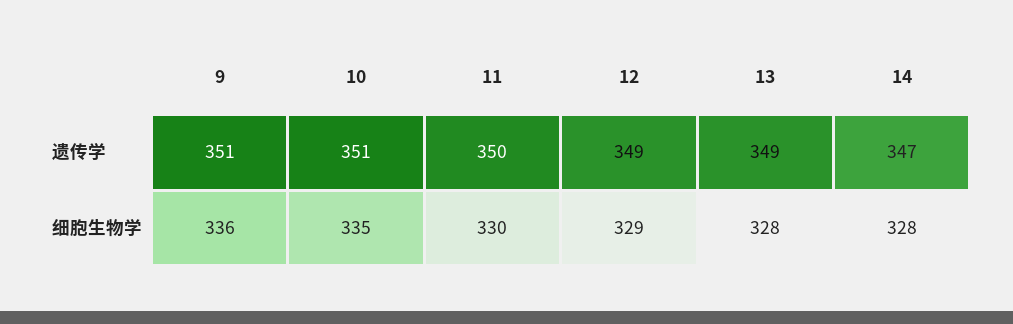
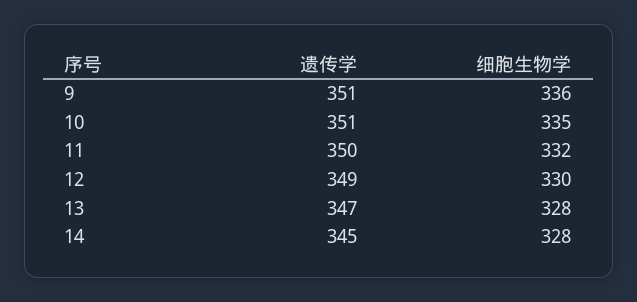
13, 遗传学: 349 -> 347
14, 遗传学: 347 -> 345
11, 细胞生物学: 330 -> 332
12, 细胞生物学: 329 -> 330

